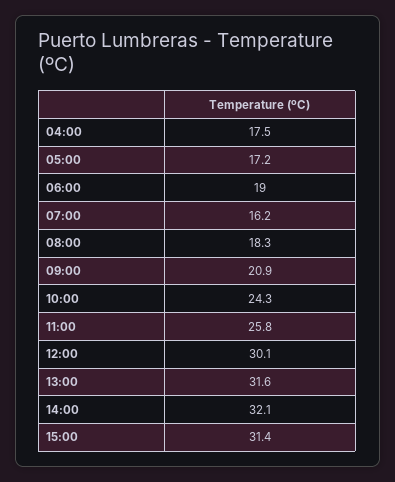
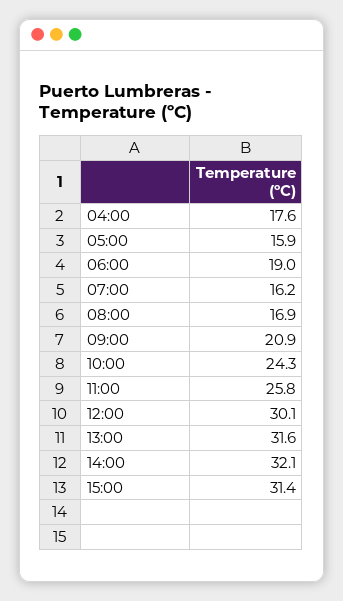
04:00: 17.5 -> 17.6
05:00: 17.2 -> 15.9
08:00: 18.3 -> 16.9

